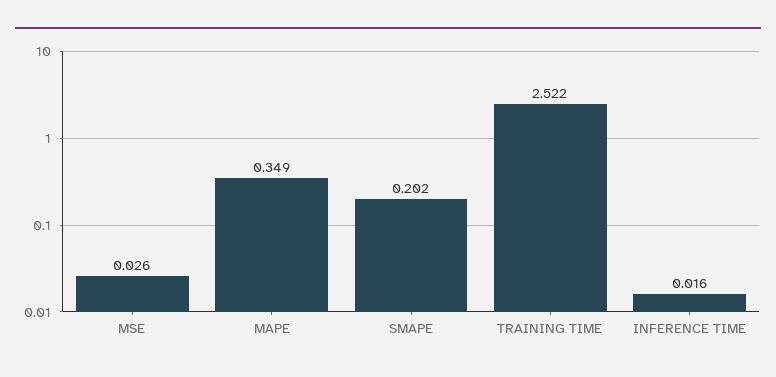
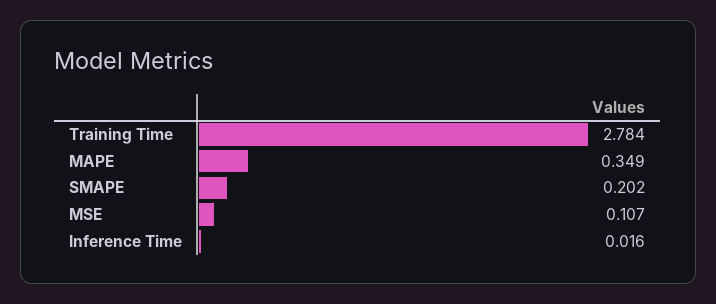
MSE: 0.026 -> 0.107
TRAINING TIME: 2.522 -> 2.784

